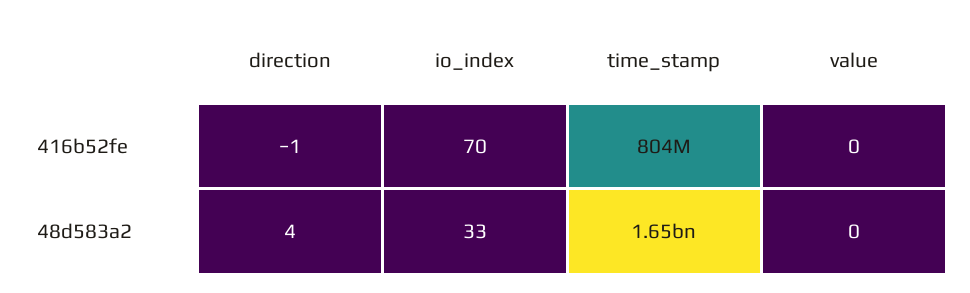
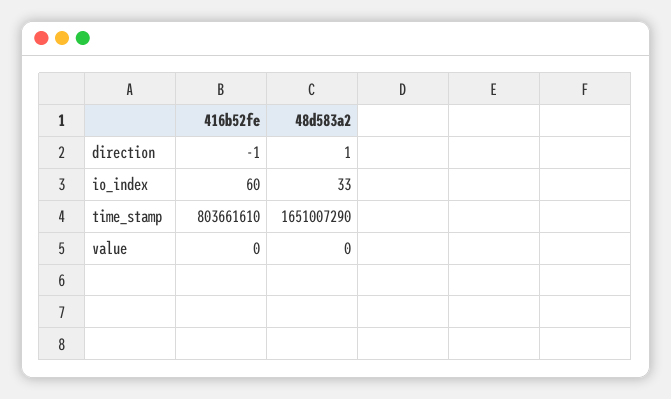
io_index, 416b52fe: 70 -> 60
direction, 48d583a2: 4 -> 1

